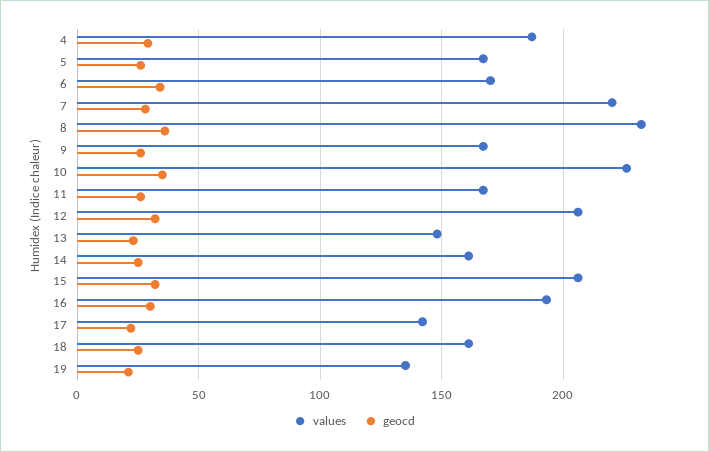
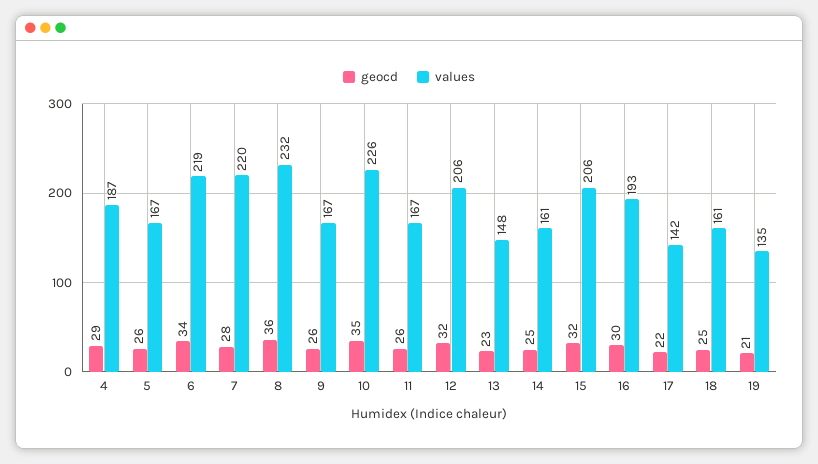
values, 6: 170 -> 219

